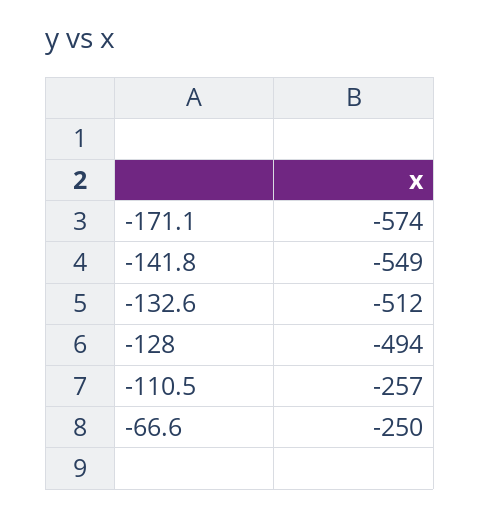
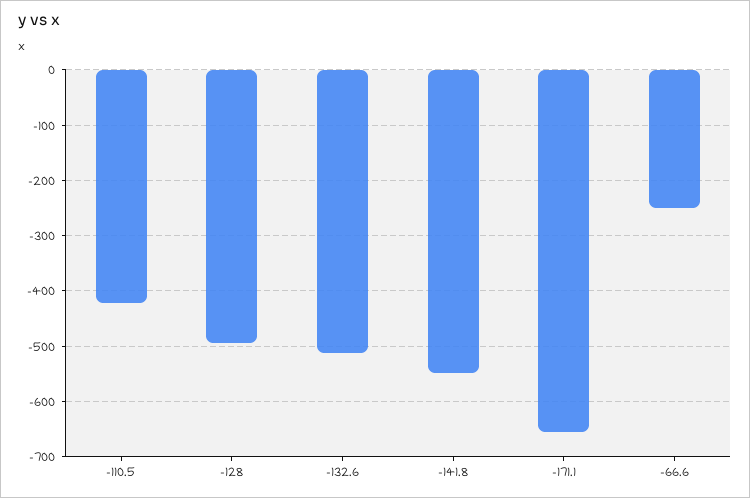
-171.1: -574 -> -660
-110.5: -257 -> -420

